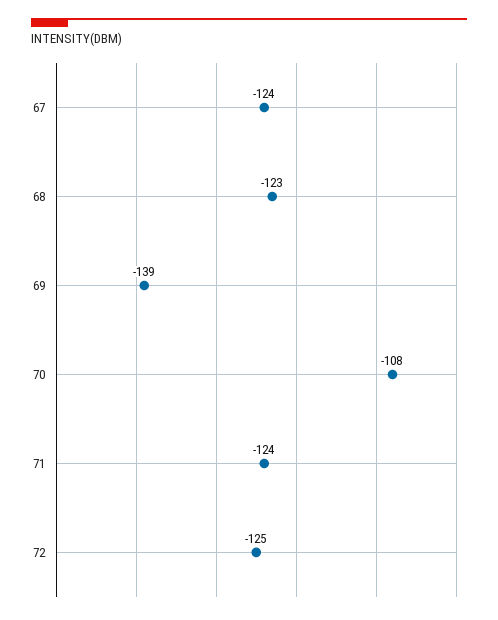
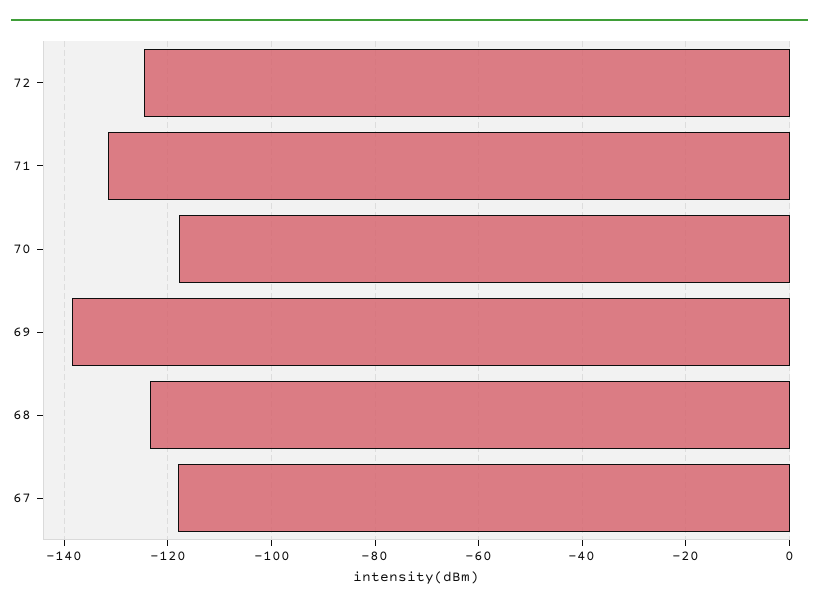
67: -124 -> -118
70: -108 -> -118
71: -124 -> -132

